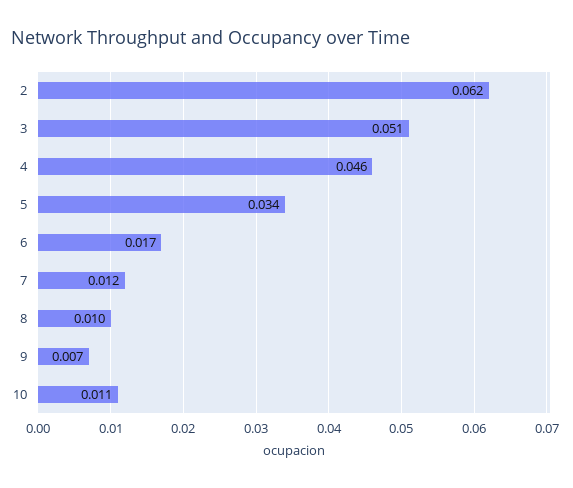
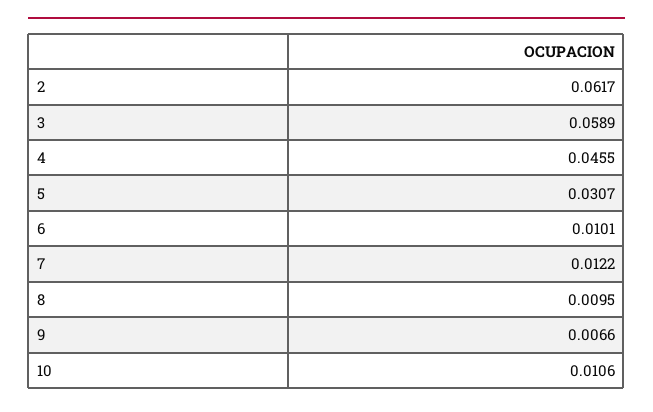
3: 0.051 -> 0.0589
5: 0.034 -> 0.0307
6: 0.017 -> 0.0101

